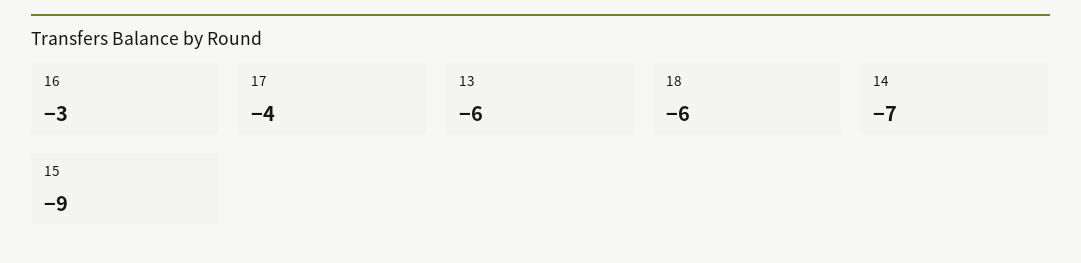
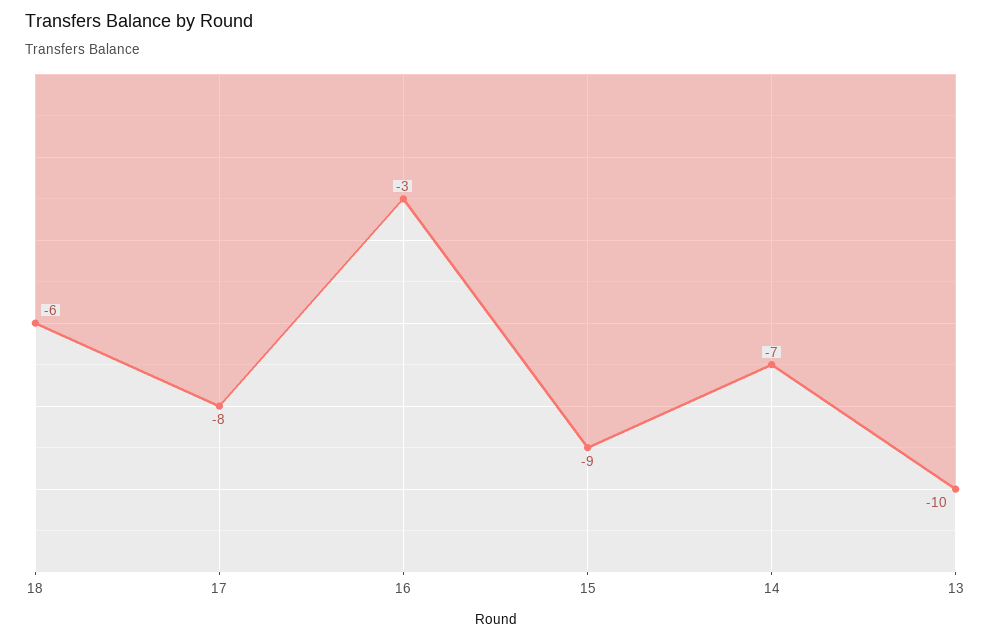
17: -4 -> -8
13: -6 -> -10

